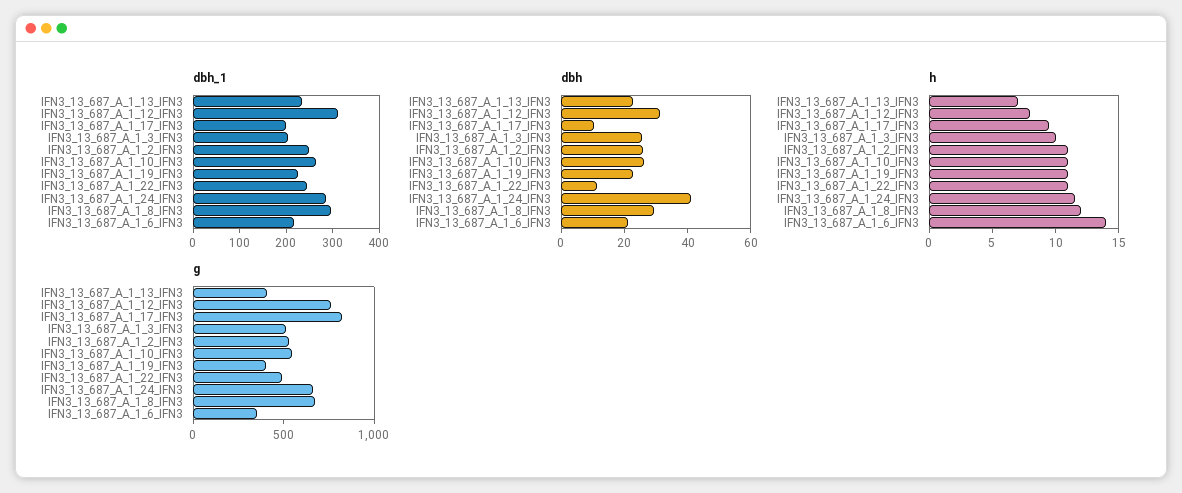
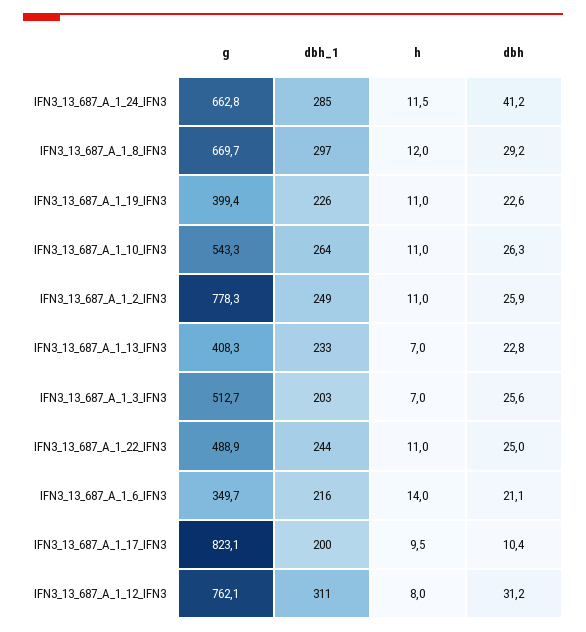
dbh, IFN3_13_687_A_1_22_IFN3: 10 -> 25
h, IFN3_13_687_A_1_3_IFN3: 10 -> 7
g, IFN3_13_687_A_1_2_IFN3: 500 -> 778.3

